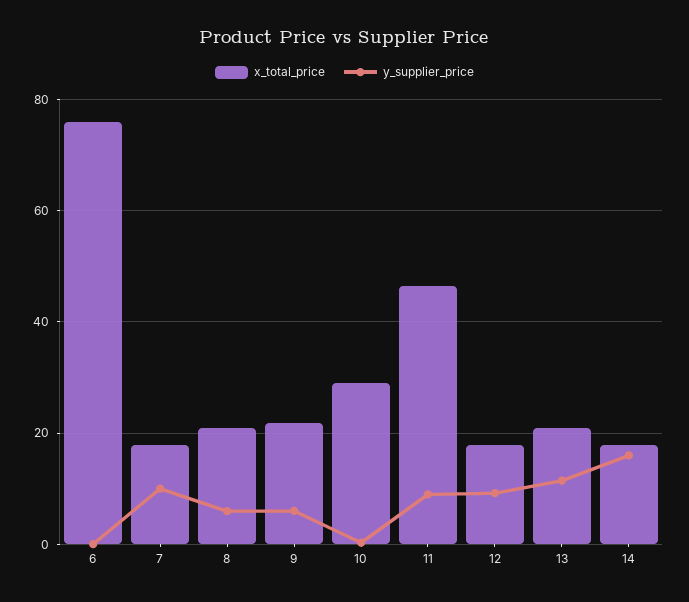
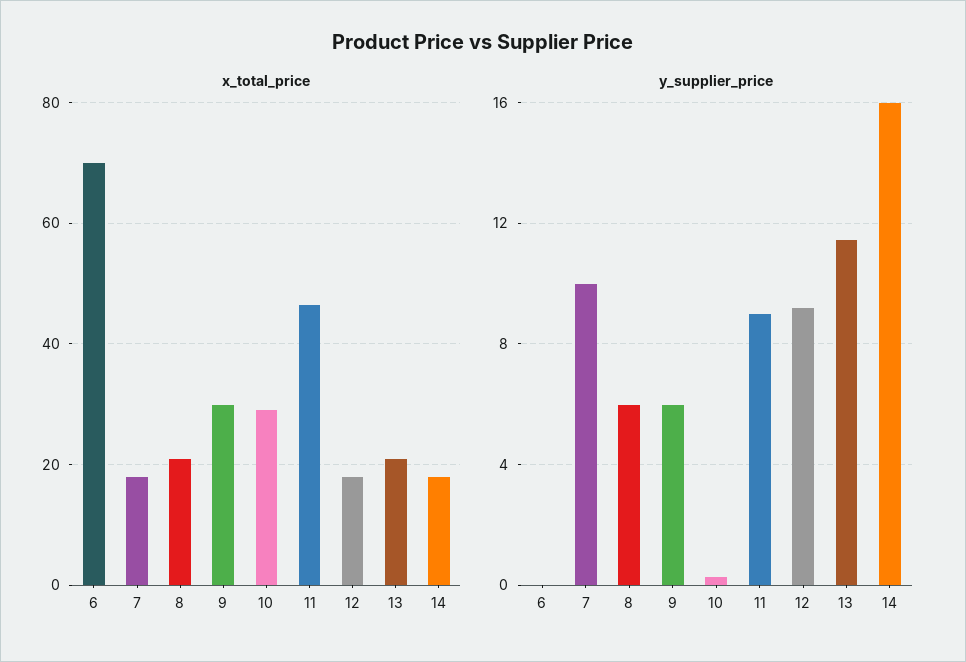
x_total_price, 6: 76 -> 70
x_total_price, 9: 22 -> 30

